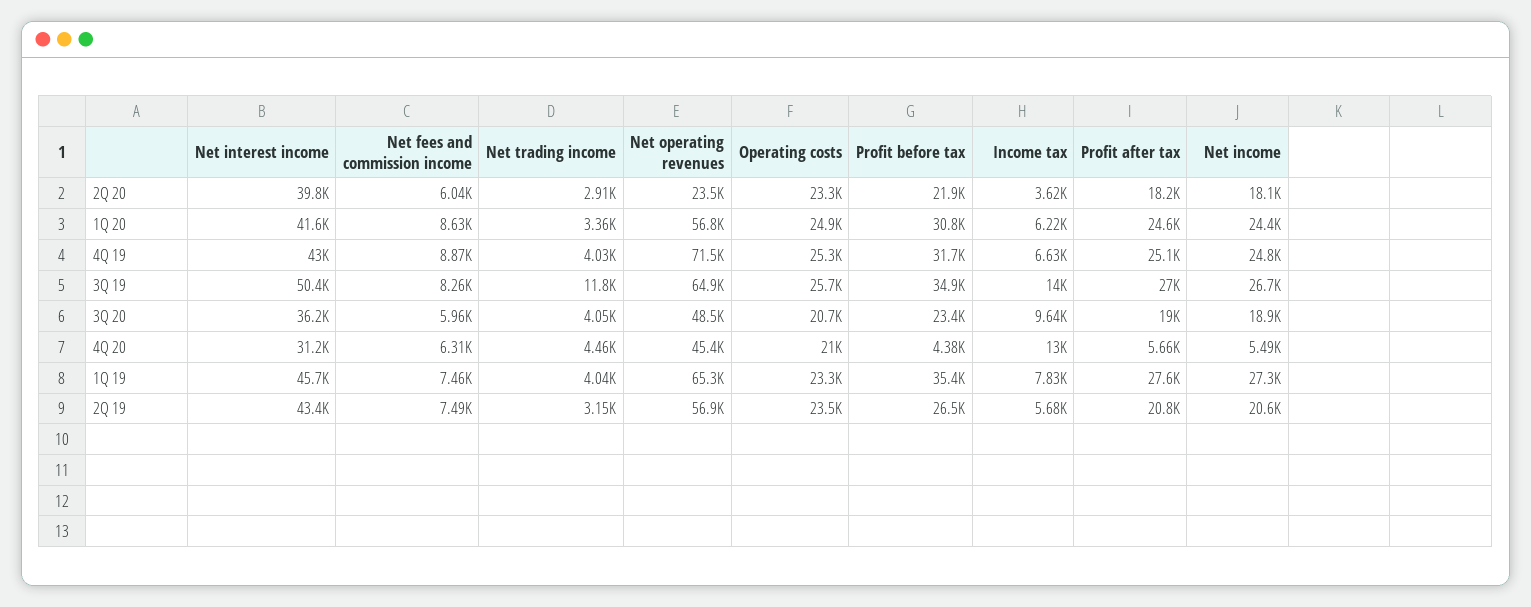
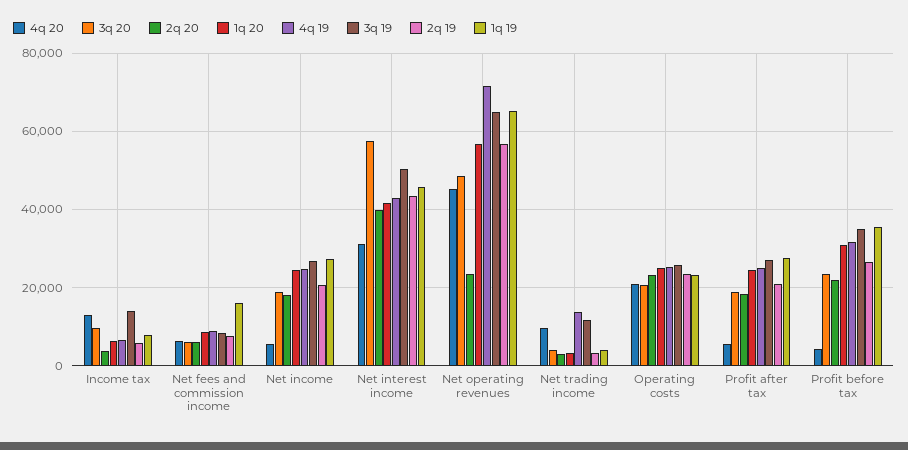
4Q 19, Net trading income: 4030 -> 14000
3Q 20, Net interest income: 36200 -> 58000
4Q 20, Net trading income: 4460 -> 10000
1Q 19, Net fees and commission income: 7460 -> 16000

